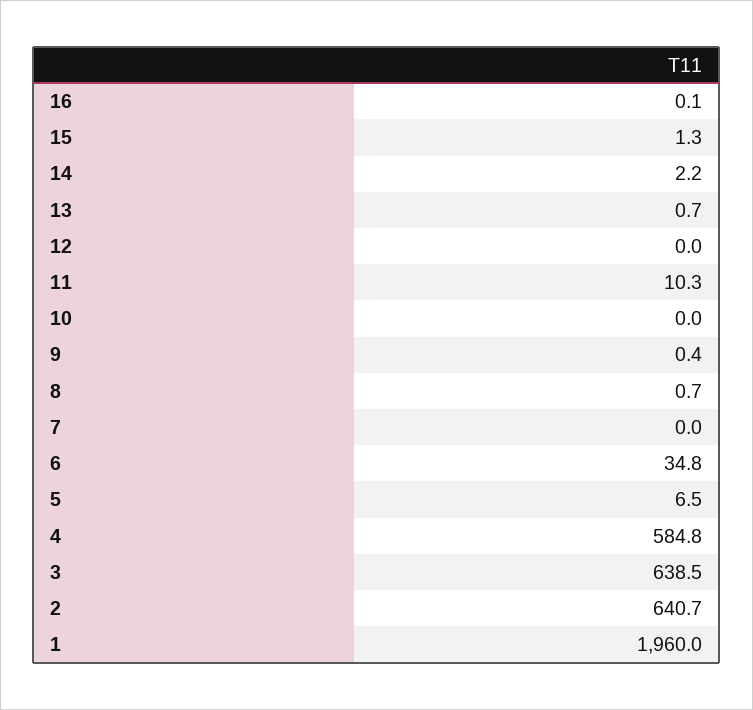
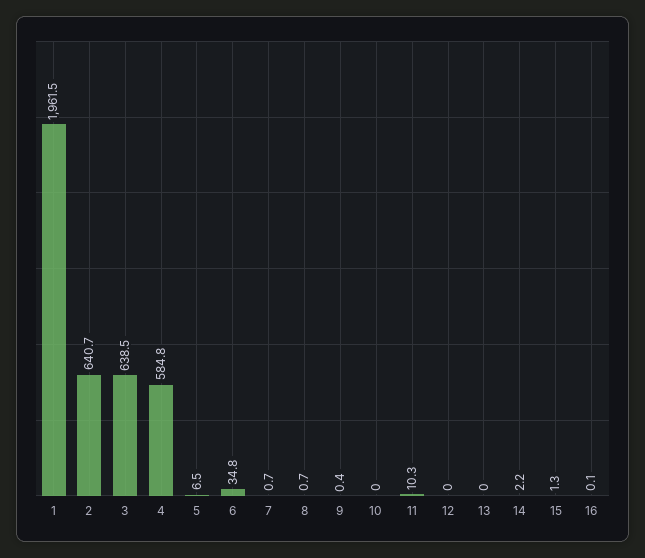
13: 0.7 -> 0
7: 0 -> 0.7
1: 1960 -> 1961.5

